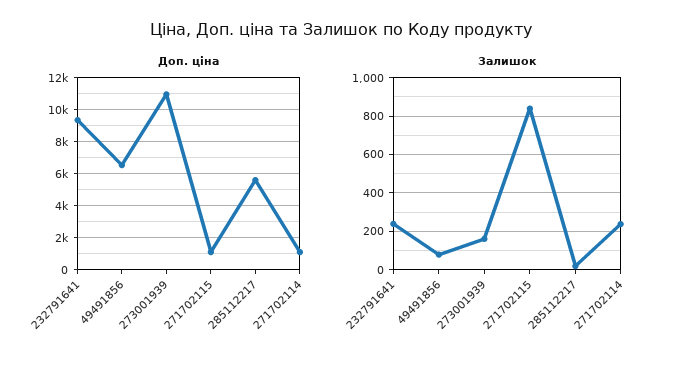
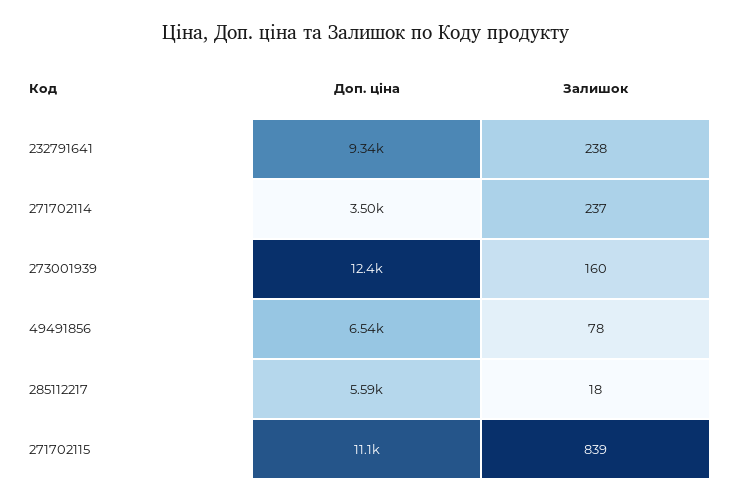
Доп. ціна, 273001939: 11000 -> 12400
Доп. ціна, 271702115: 1000 -> 11100
Доп. ціна, 271702114: 1000 -> 3500

